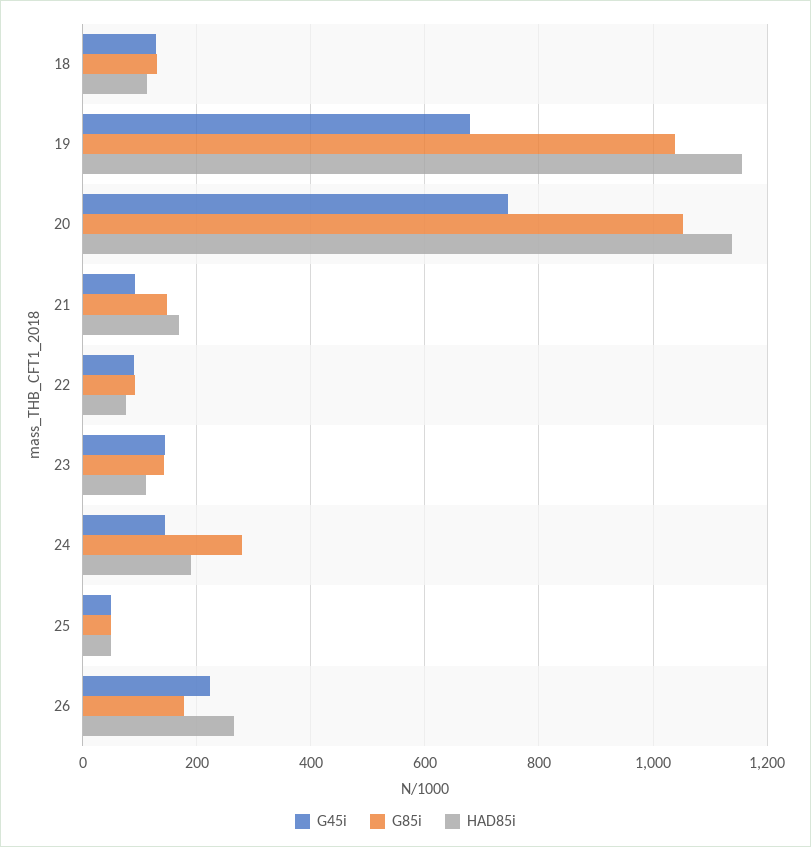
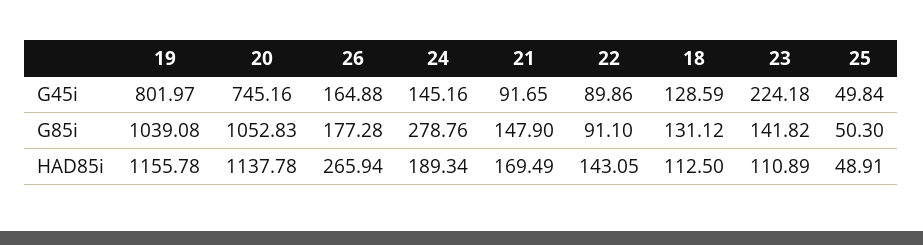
G45i, 19: 680 -> 801.97
HAD85i, 22: 80 -> 143.05
G45i, 23: 140 -> 224.18
G45i, 26: 220 -> 164.88

